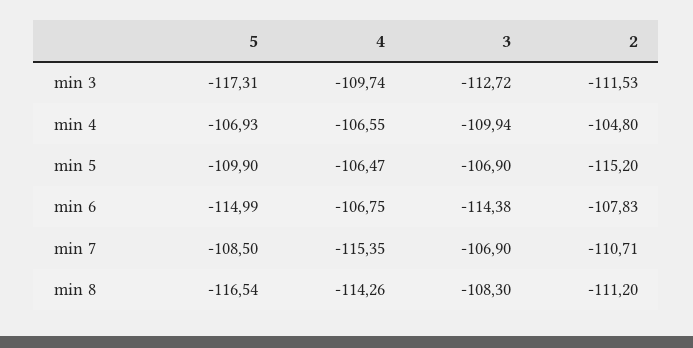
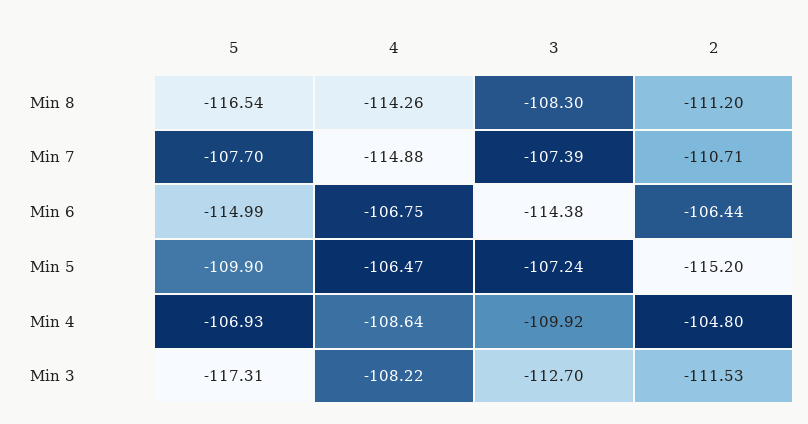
4, min 3: -109.74 -> -108.22
3, min 3: -112.72 -> -112.7
4, min 4: -106.55 -> -108.64
3, min 4: -109.94 -> -109.92
3, min 5: -106.9 -> -107.24
2, min 6: -107.83 -> -106.44
5, min 7: -108.5 -> -107.7
4, min 7: -115.35 -> -114.88
3, min 7: -106.9 -> -107.39

